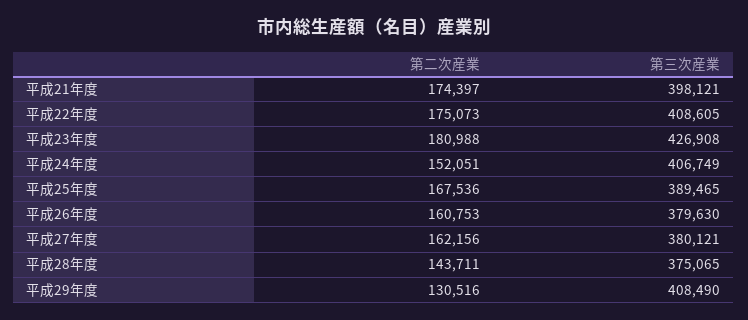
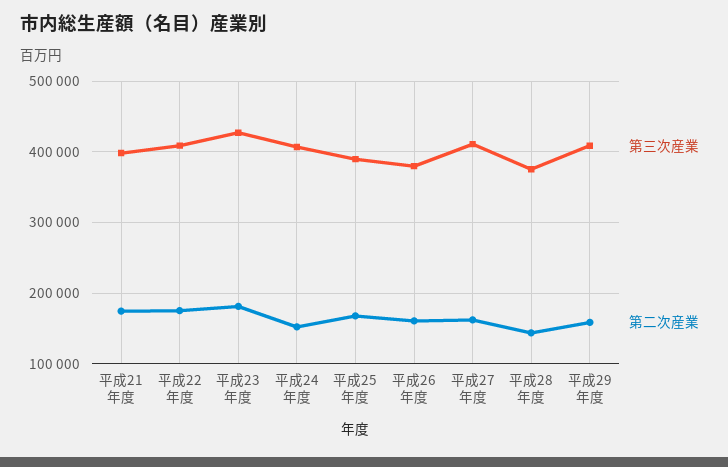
第三次産業, 平成27年度: 380121 -> 410000
第二次産業, 平成29年度: 130516 -> 160000

